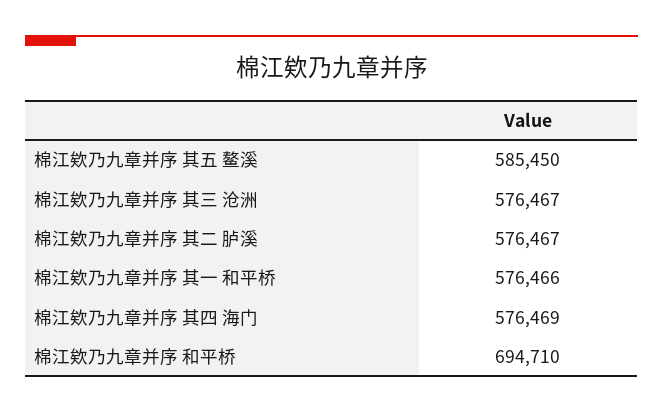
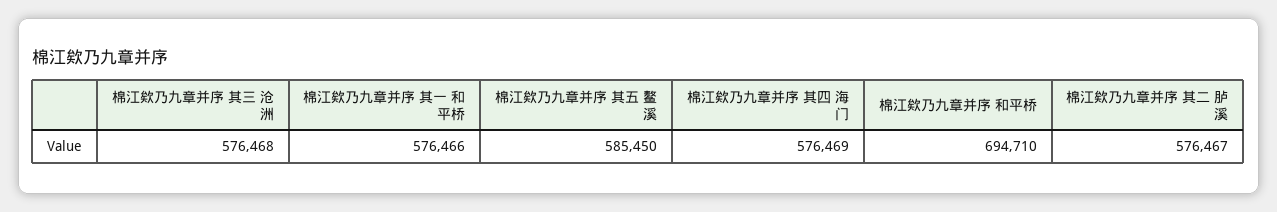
棉江欸乃九章并序 其三 沧洲: 576467 -> 576468

